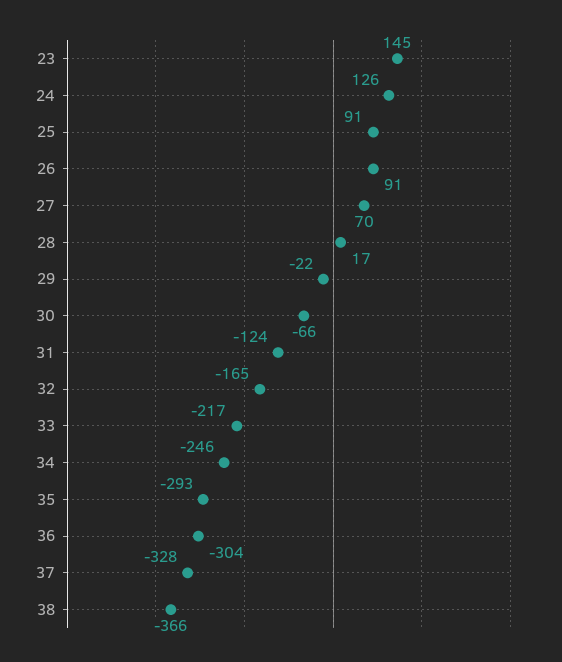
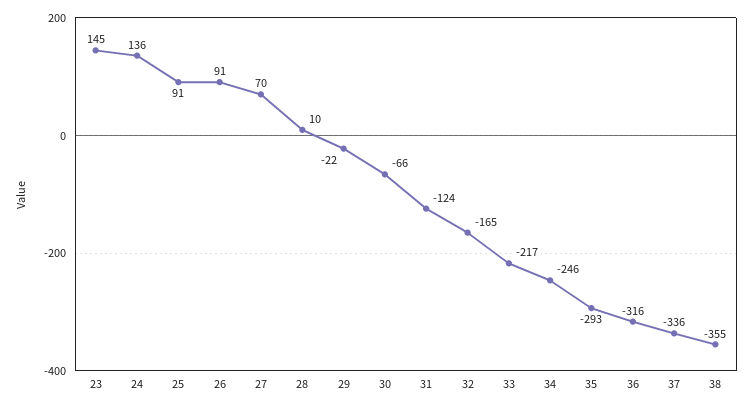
24: 126 -> 136
28: 17 -> 10
36: -304 -> -316
37: -328 -> -336
38: -366 -> -355

